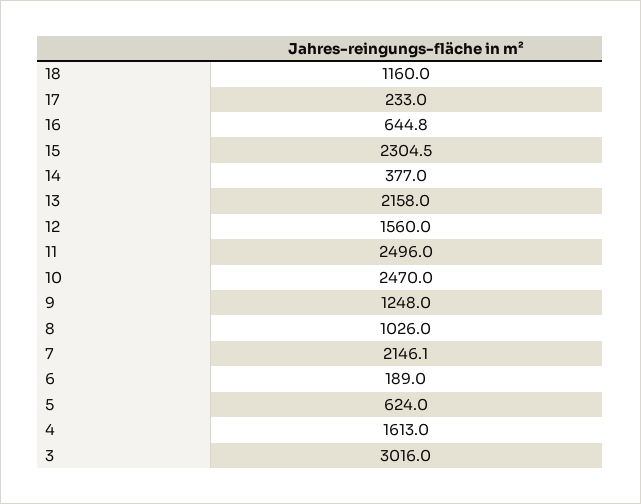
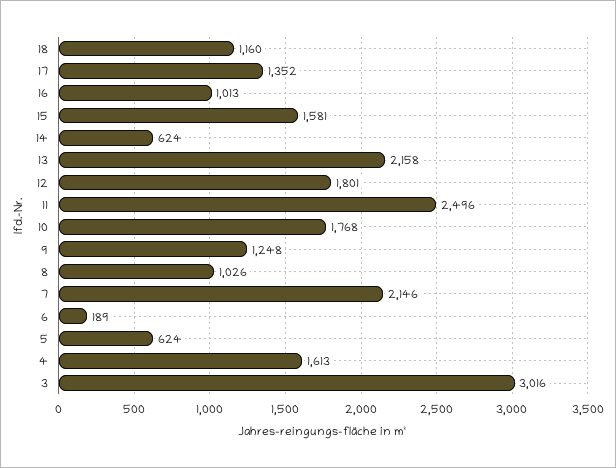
17: 233 -> 1352
16: 644.8 -> 1013
15: 2304.5 -> 1581
14: 377 -> 624
12: 1560 -> 1801
10: 2470 -> 1768

